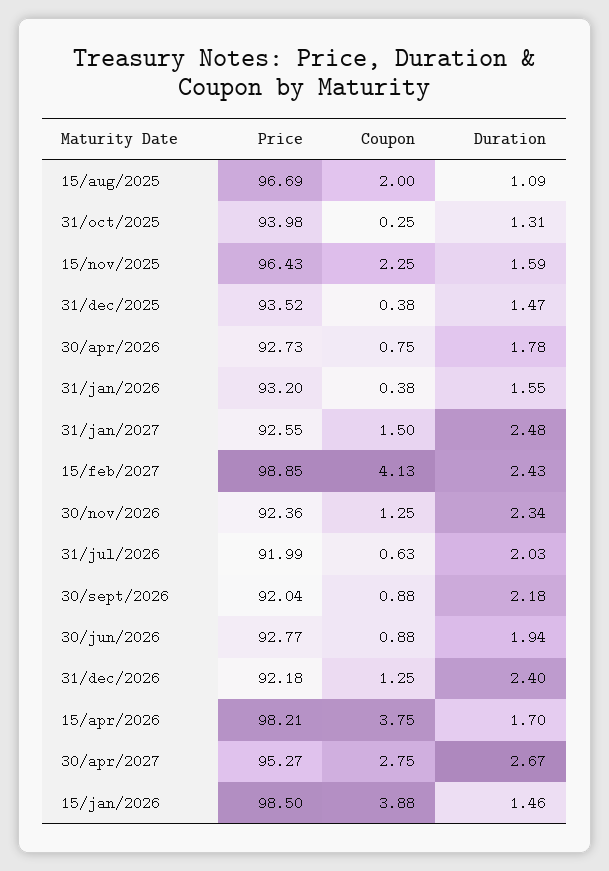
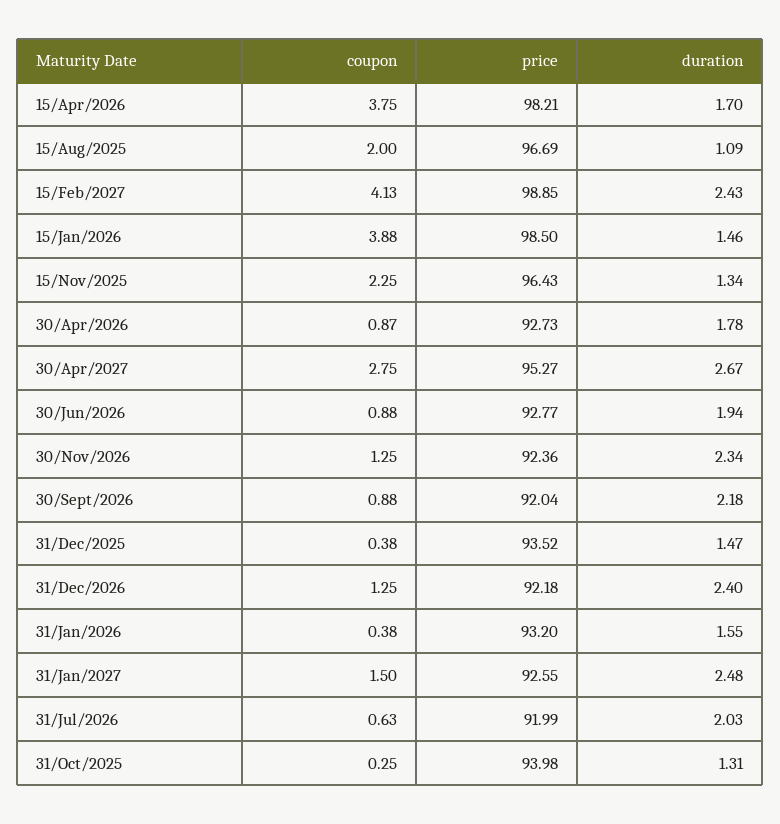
Duration, 15/nov/2025: 1.59 -> 1.34
Coupon, 30/apr/2026: 0.75 -> 0.87

